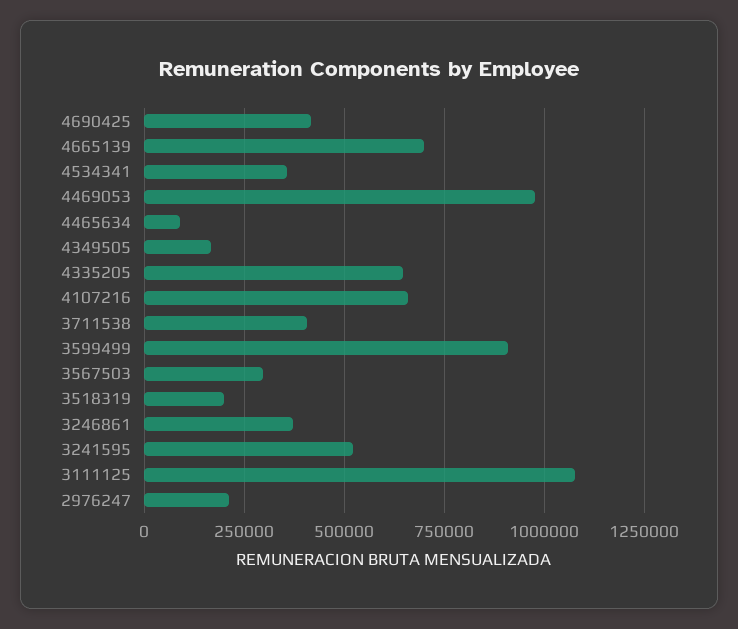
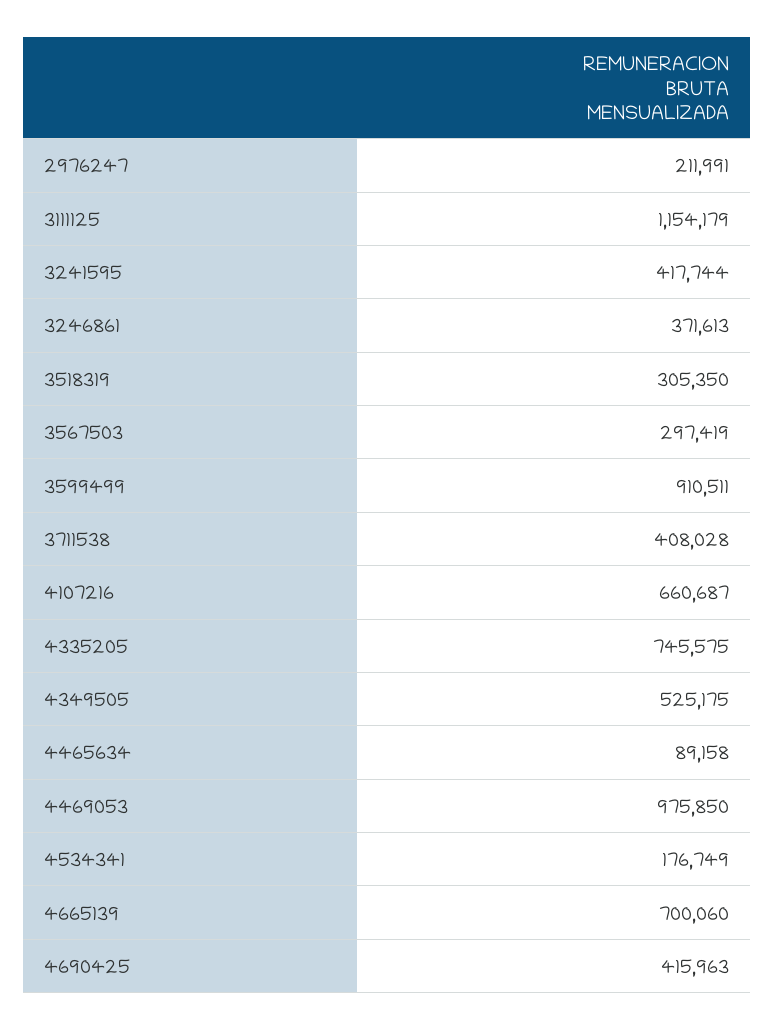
4534341: 350000 -> 176749
4349505: 175000 -> 525175
4335205: 650000 -> 745575
3518319: 200000 -> 305350
3241595: 525000 -> 417744
3111125: 1075000 -> 1154179

